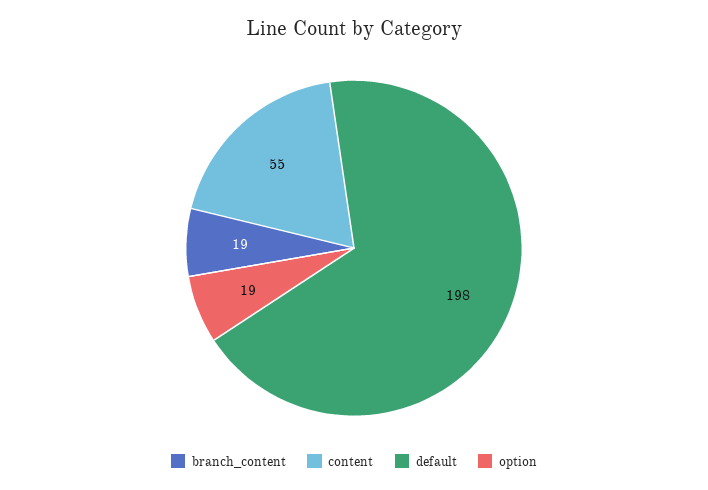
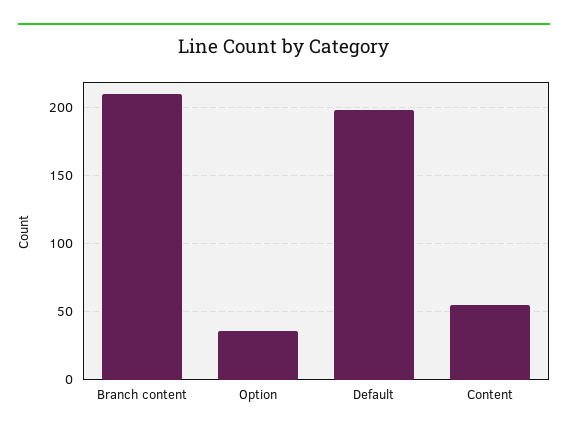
branch_content: 19 -> 210
option: 19 -> 35

